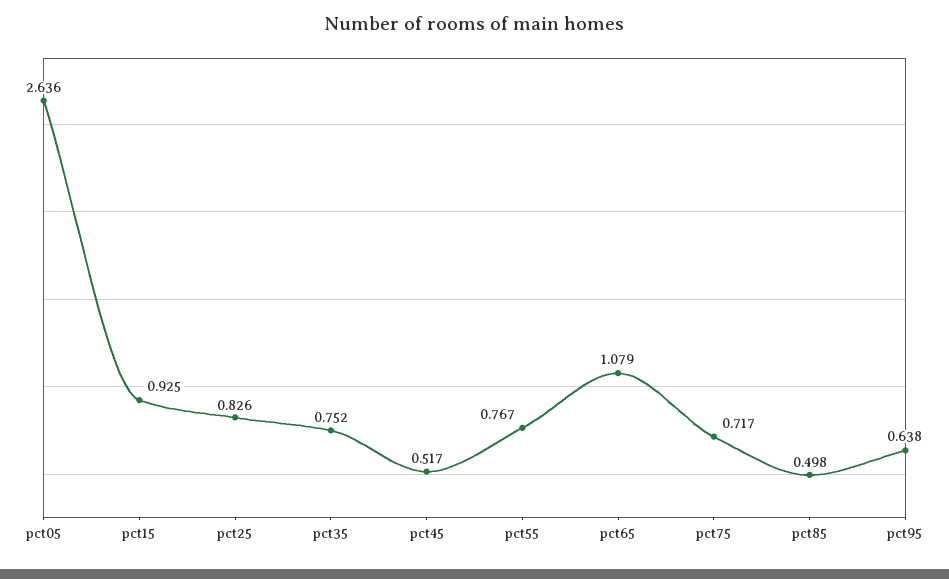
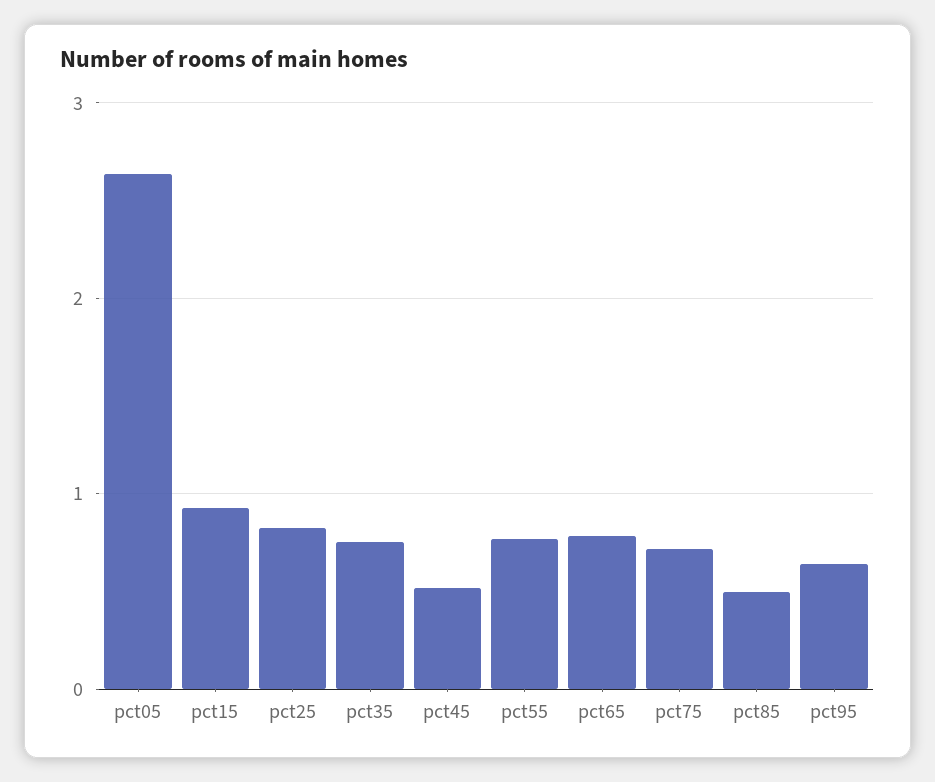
pct65: 1.079 -> 0.8

